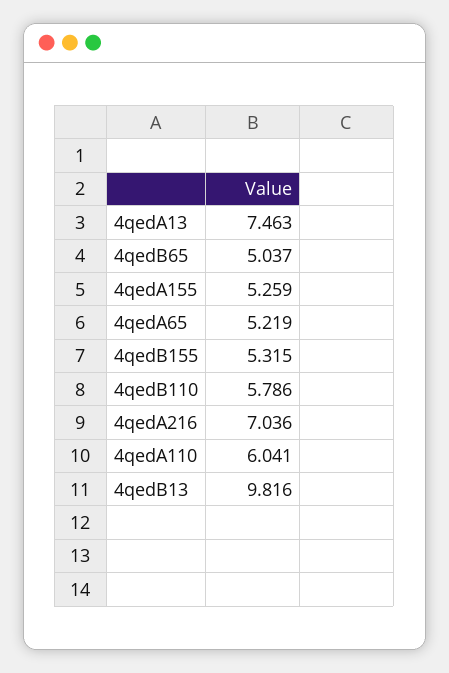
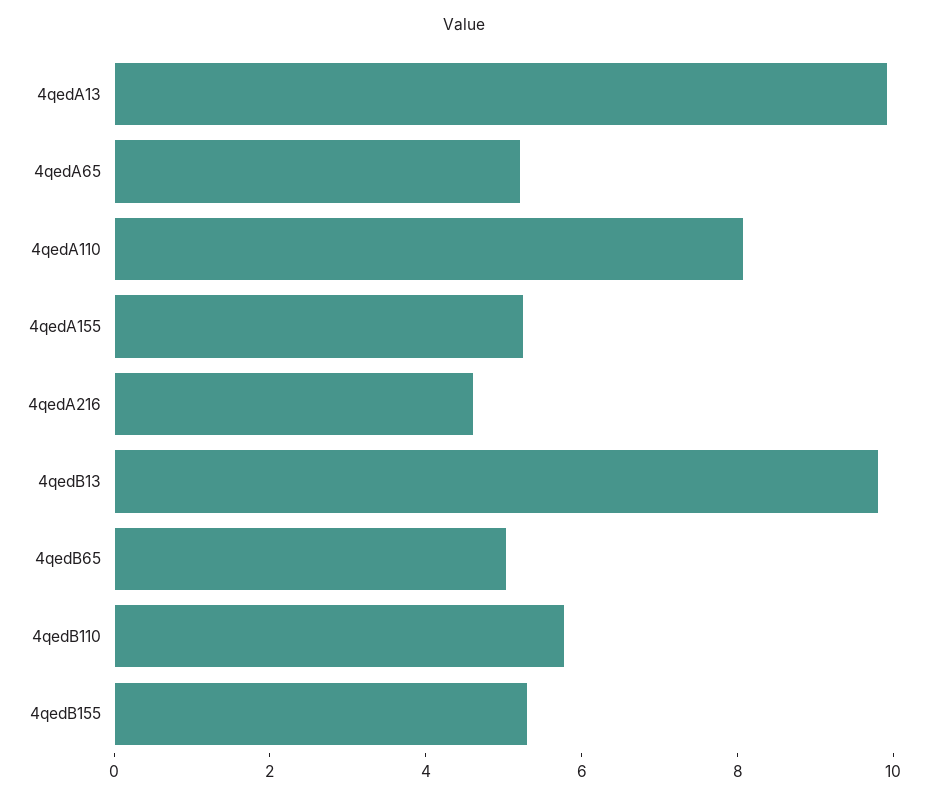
4qedA13: 7.463 -> 10
4qedA216: 7.036 -> 4.5
4qedA110: 6.041 -> 8

